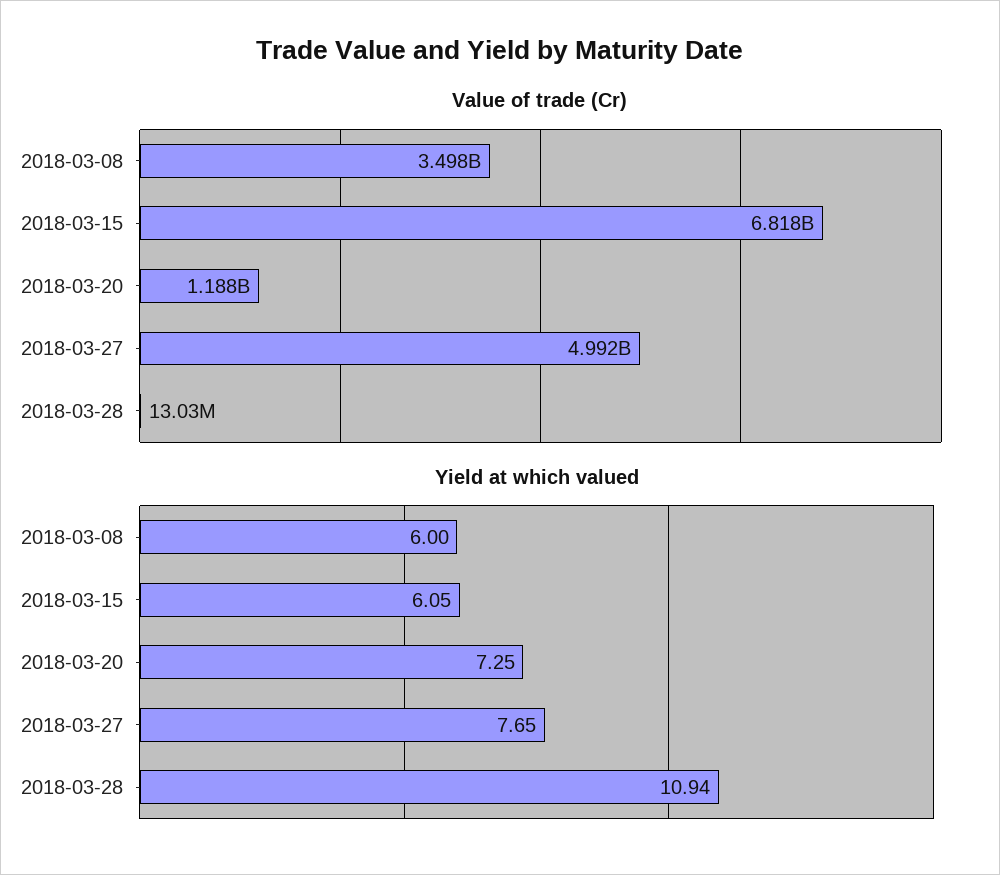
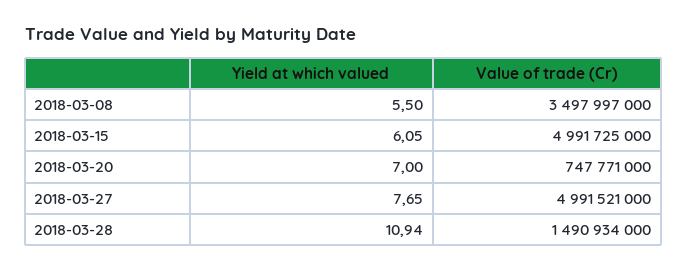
Value of trade (Cr), 2018-03-15: 6818000000 -> 4991725000
Value of trade (Cr), 2018-03-20: 1188000000 -> 747771000
Value of trade (Cr), 2018-03-28: 13030000 -> 1490934000
Yield at which valued, 2018-03-08: 6 -> 5.5
Yield at which valued, 2018-03-20: 7.25 -> 7

